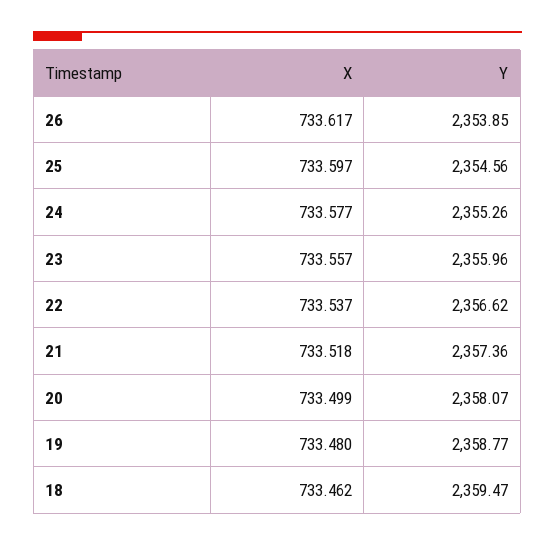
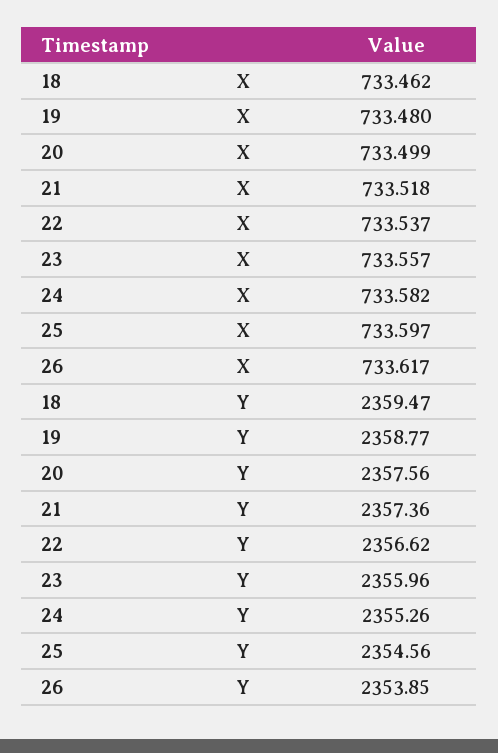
X, 24: 733.577 -> 733.582
Y, 20: 2358.07 -> 2357.56

